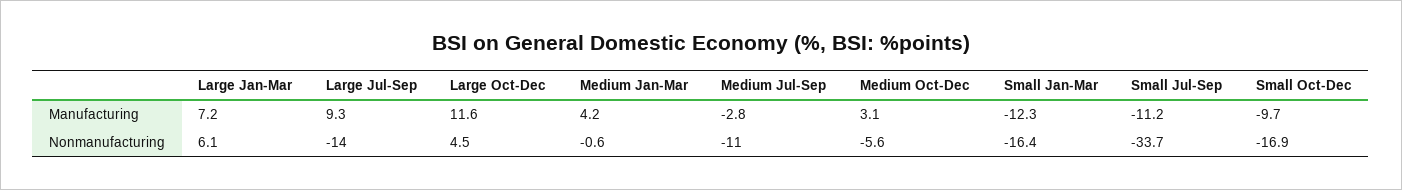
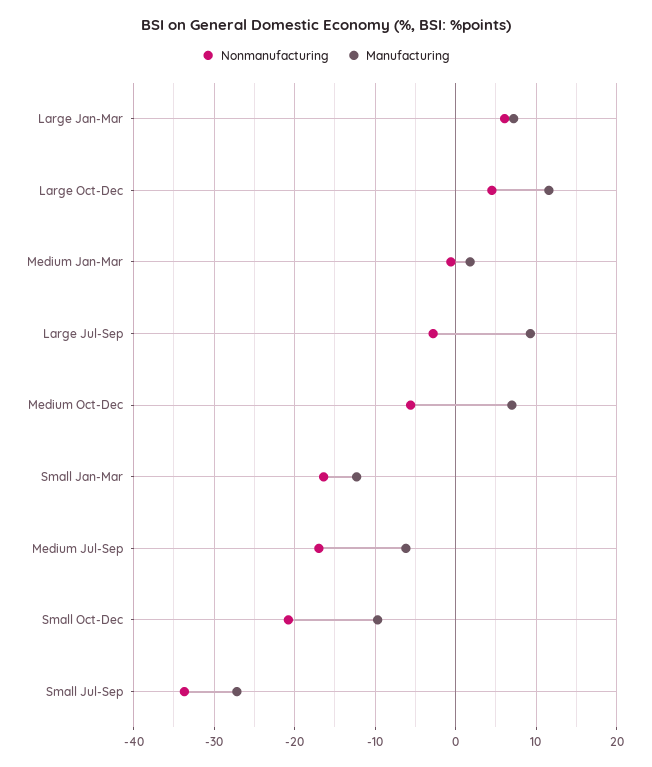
Manufacturing, Medium Jan-Mar: 4.2 -> 2
Manufacturing, Medium Jul-Sep: -2.8 -> -6
Manufacturing, Medium Oct-Dec: 3.1 -> 7
Manufacturing, Small Jul-Sep: -11.2 -> -27
Nonmanufacturing, Large Jul-Sep: -14 -> -3
Nonmanufacturing, Medium Jul-Sep: -11 -> -17
Nonmanufacturing, Small Oct-Dec: -16.9 -> -21

